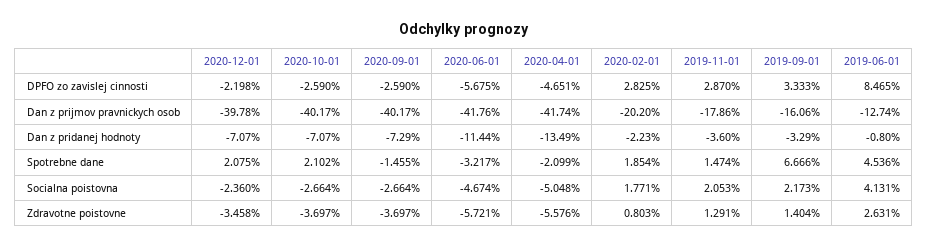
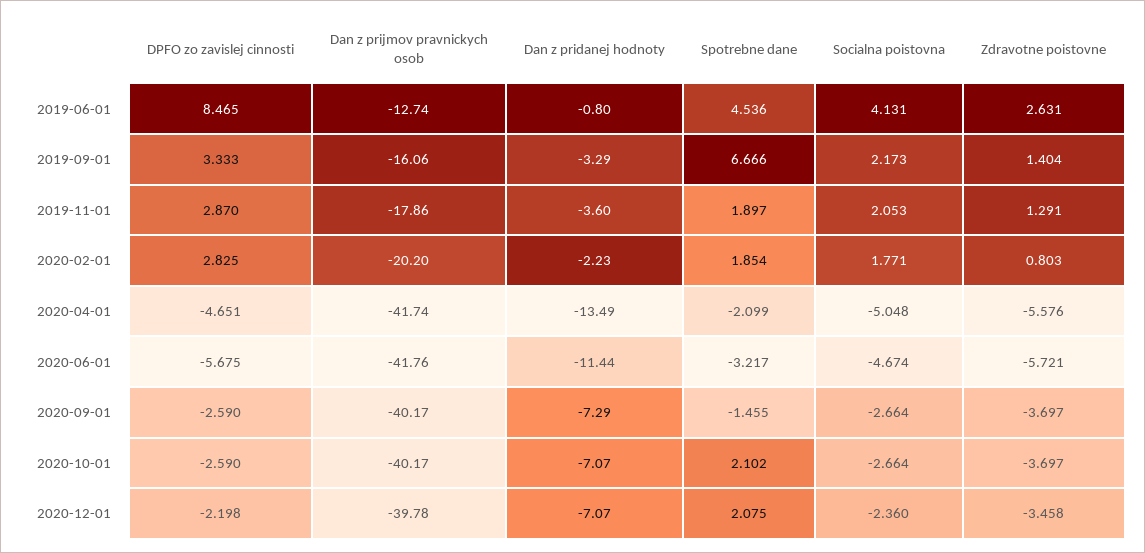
2019-11-01, Spotrebne dane: 1.474 -> 1.897

